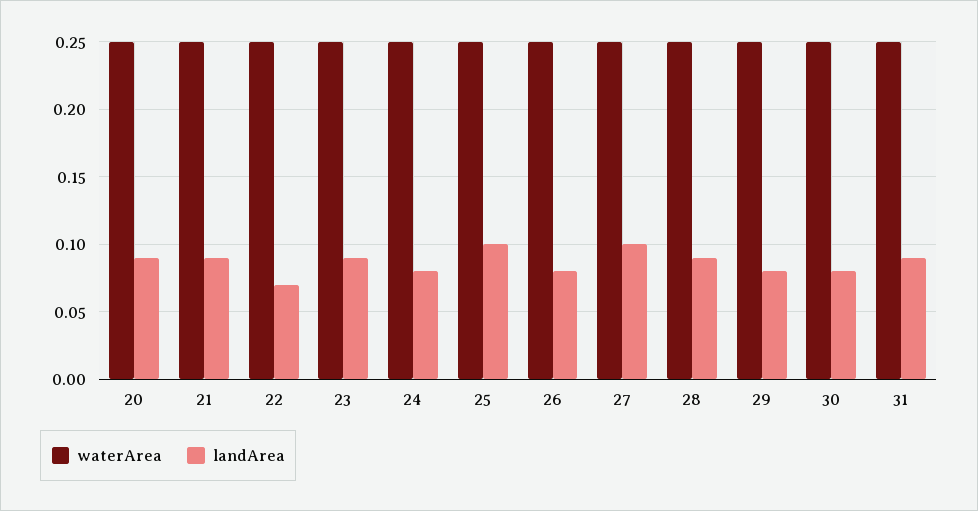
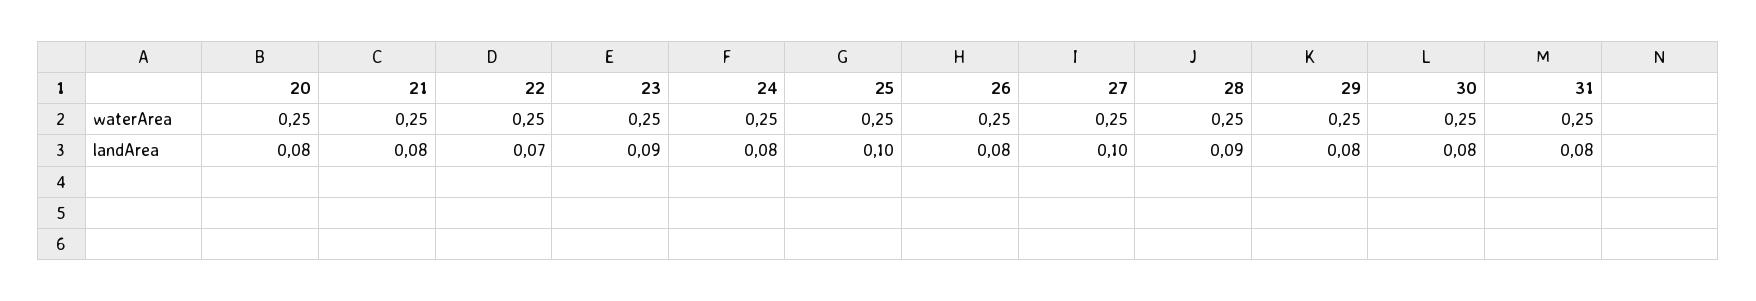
landArea, 20: 0.09 -> 0.08
landArea, 21: 0.09 -> 0.08
landArea, 31: 0.09 -> 0.08

